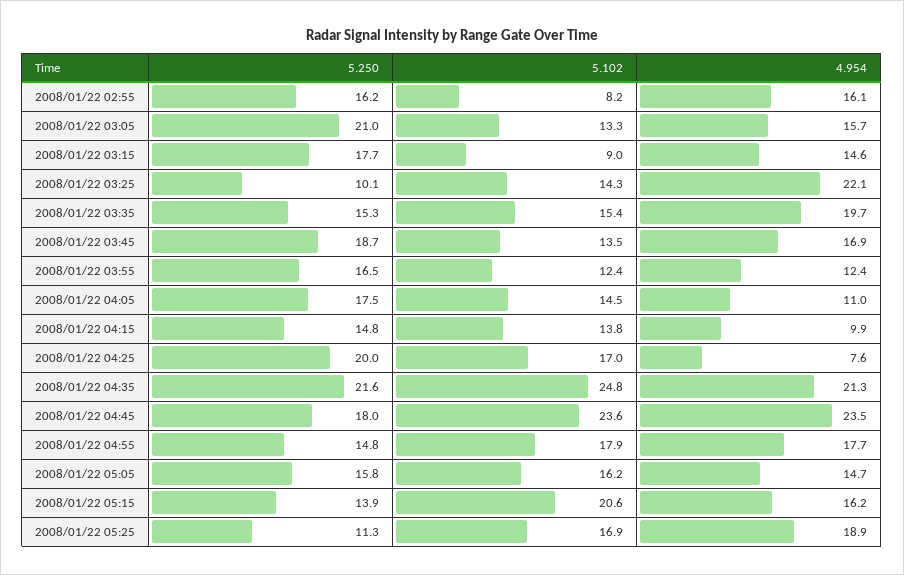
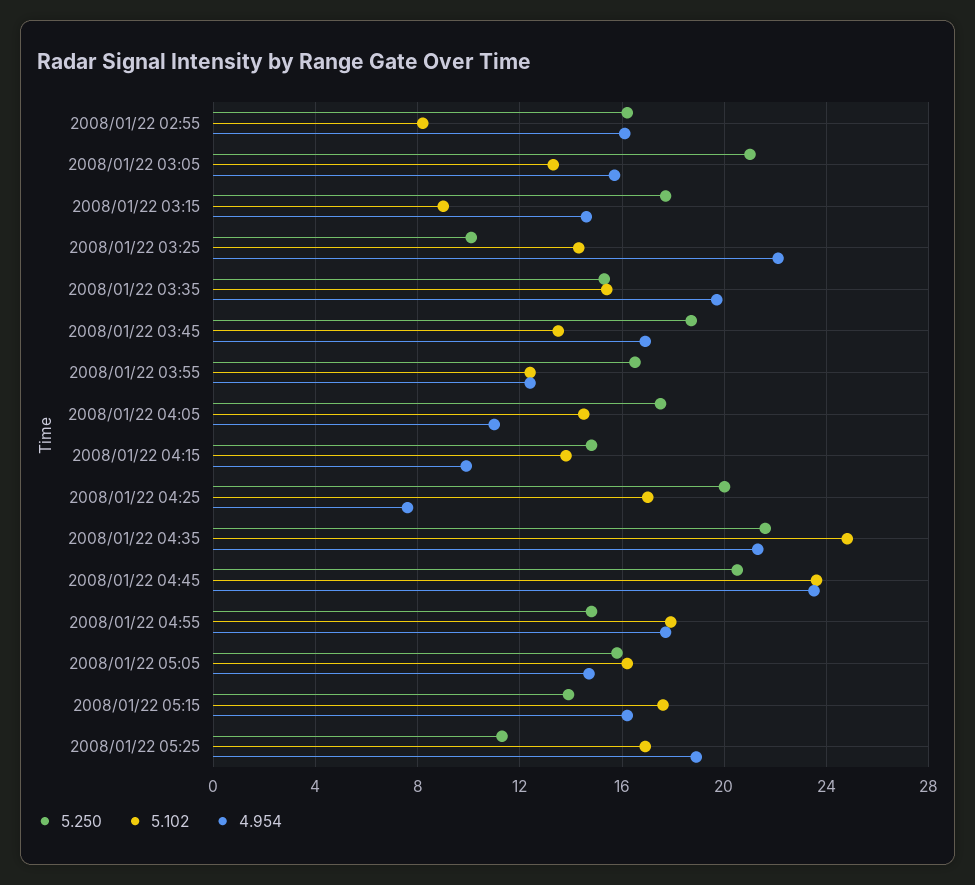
5.250, 2008/01/22 04:45: 18 -> 20.5
5.102, 2008/01/22 05:15: 20.6 -> 17.5

